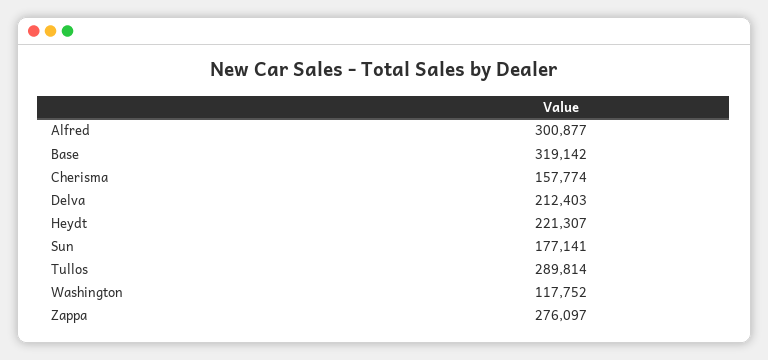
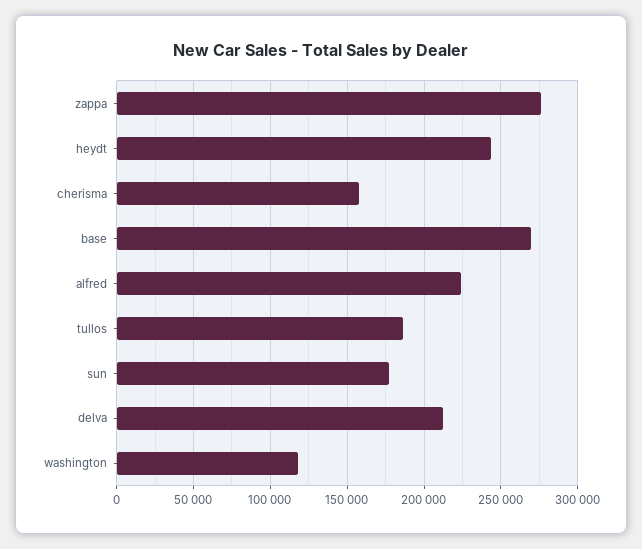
Alfred: 300877 -> 225000
Base: 319142 -> 270000
Heydt: 221307 -> 245000
Tullos: 289814 -> 185000

